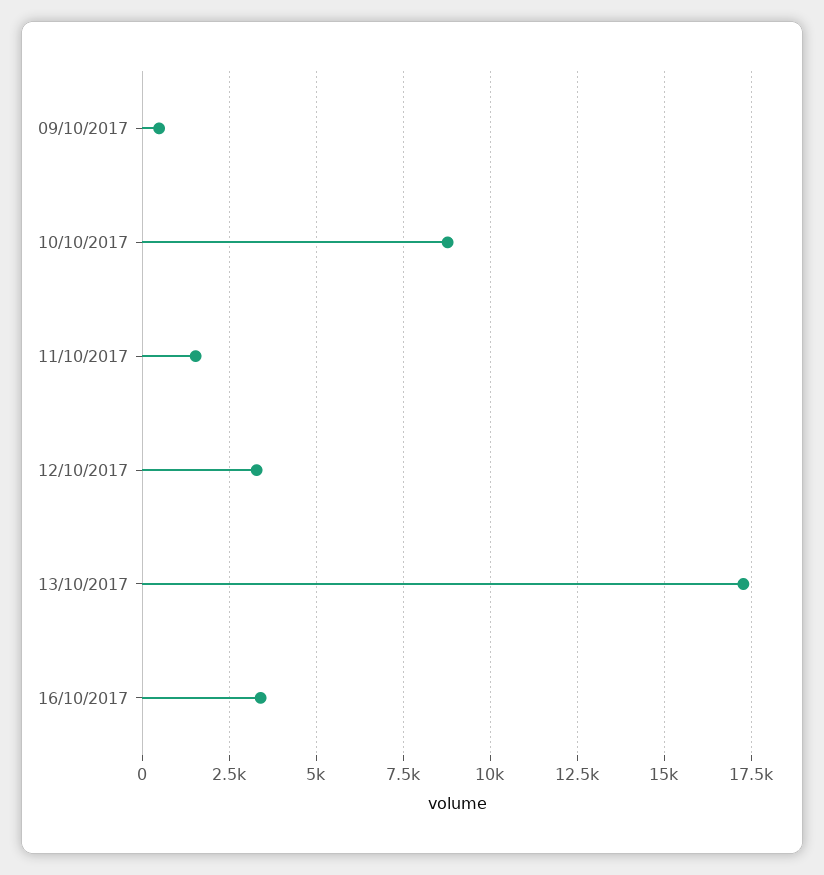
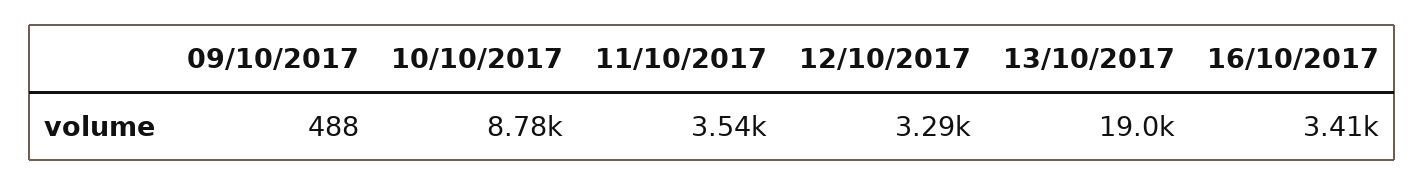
11/10/2017: 1500 -> 3540
13/10/2017: 17250 -> 19000

